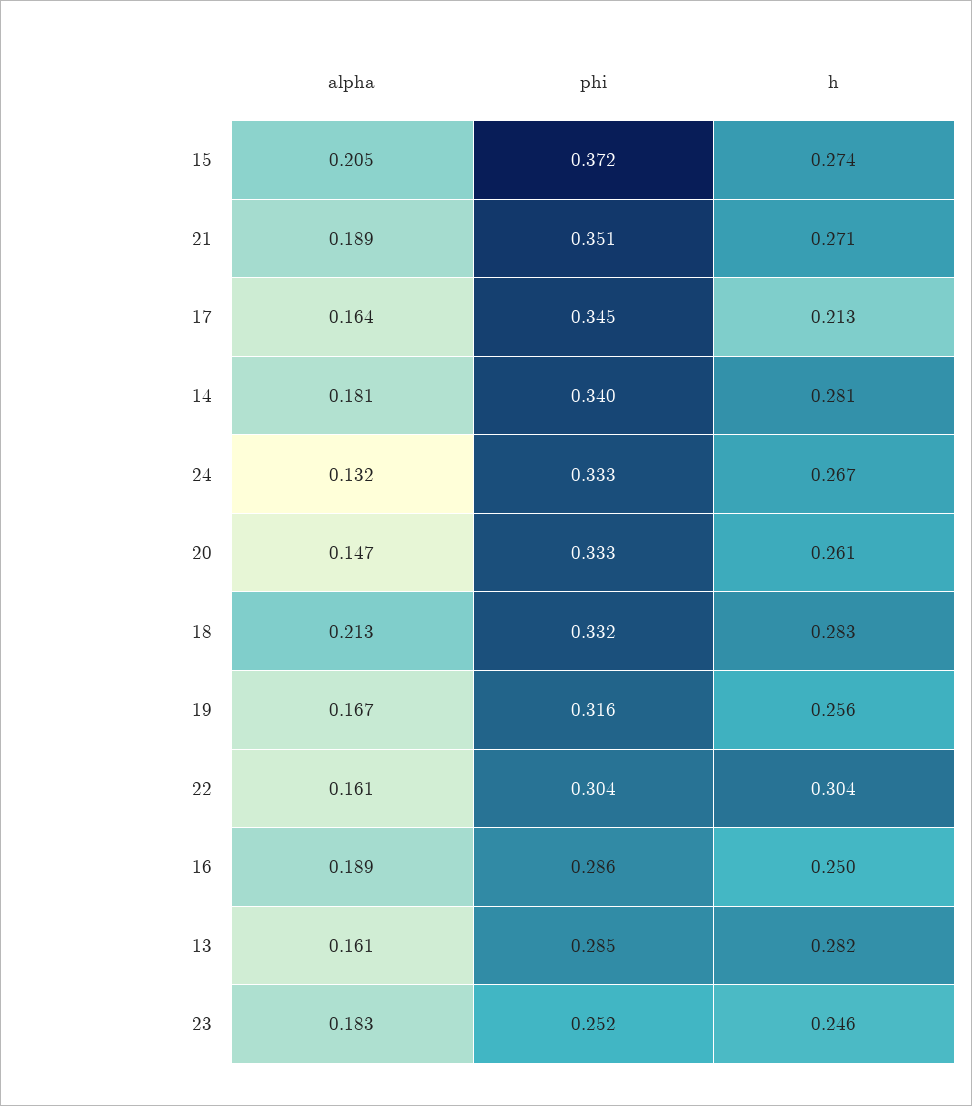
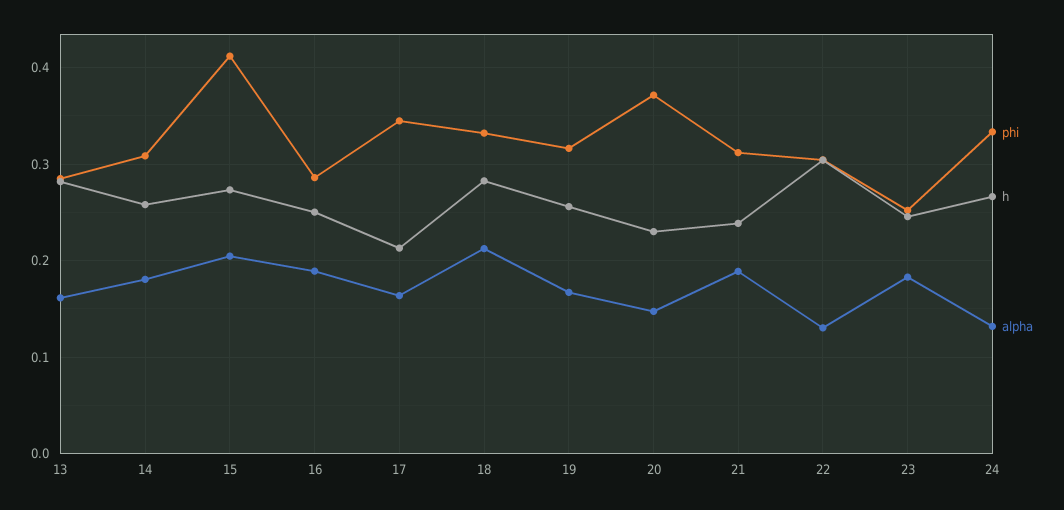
phi, 15: 0.372 -> 0.41
phi, 21: 0.351 -> 0.31
h, 21: 0.271 -> 0.24
phi, 14: 0.34 -> 0.31
h, 14: 0.281 -> 0.26
phi, 20: 0.333 -> 0.37
h, 20: 0.261 -> 0.23
alpha, 22: 0.161 -> 0.13

